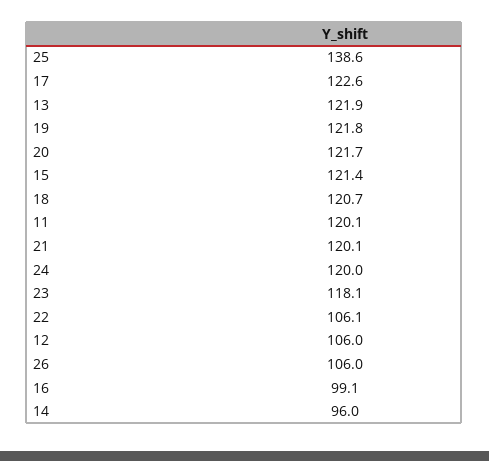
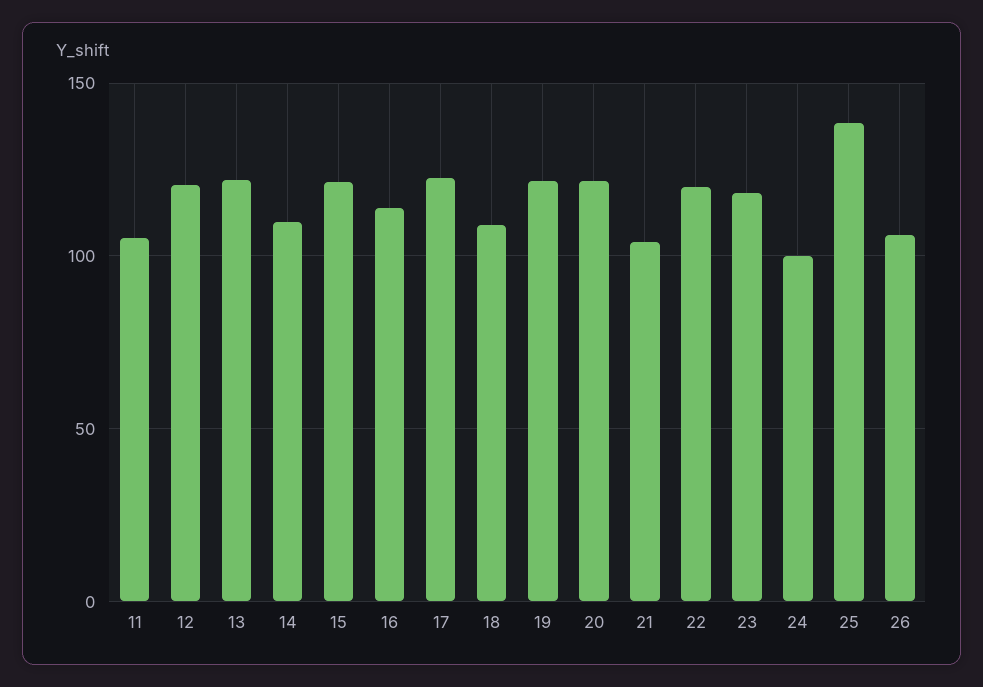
18: 120.7 -> 110
11: 120.1 -> 105
21: 120.1 -> 105
24: 120 -> 100
22: 106.1 -> 120
12: 106 -> 120
16: 99.1 -> 115
14: 96 -> 110

